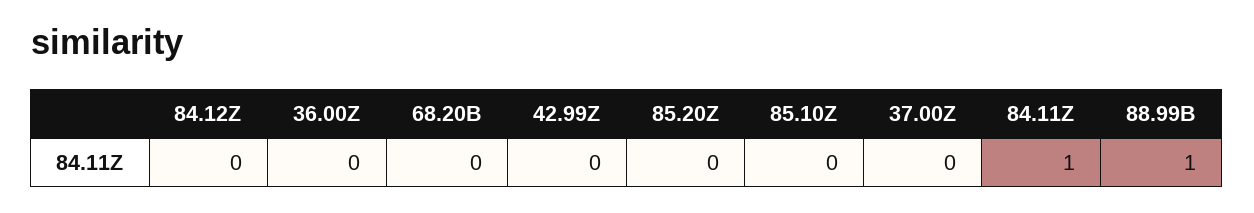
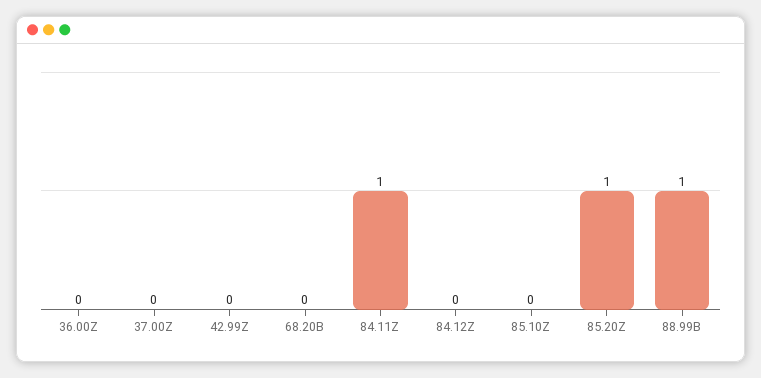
85.20Z: 0 -> 1

